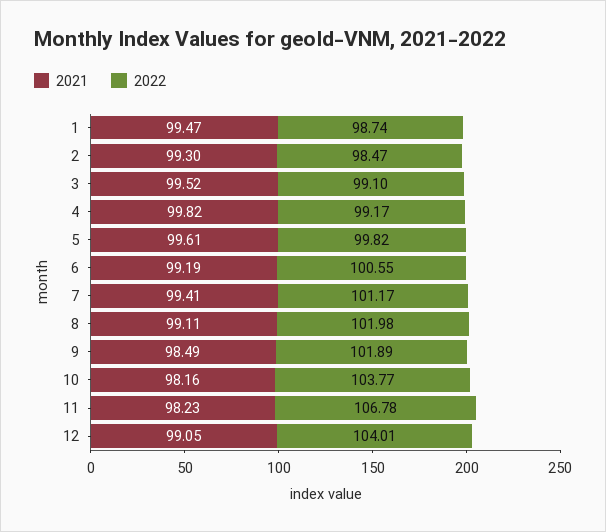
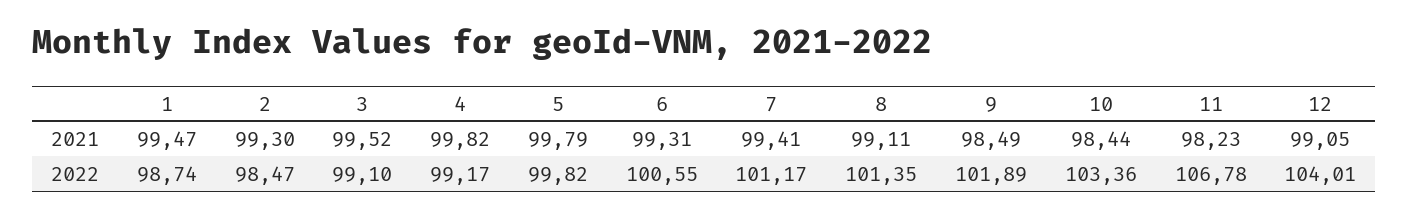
2021, 5: 99.61 -> 99.79
2021, 6: 99.19 -> 99.31
2022, 8: 101.98 -> 101.35
2021, 10: 98.16 -> 98.44
2022, 10: 103.77 -> 103.36

